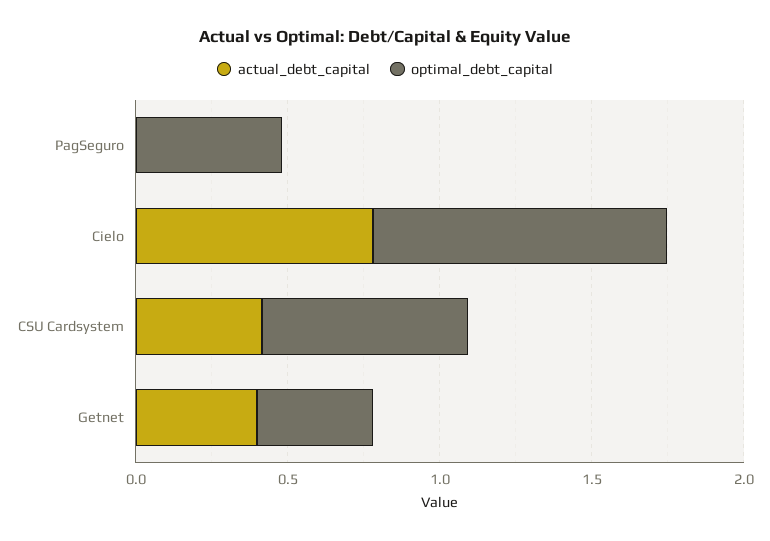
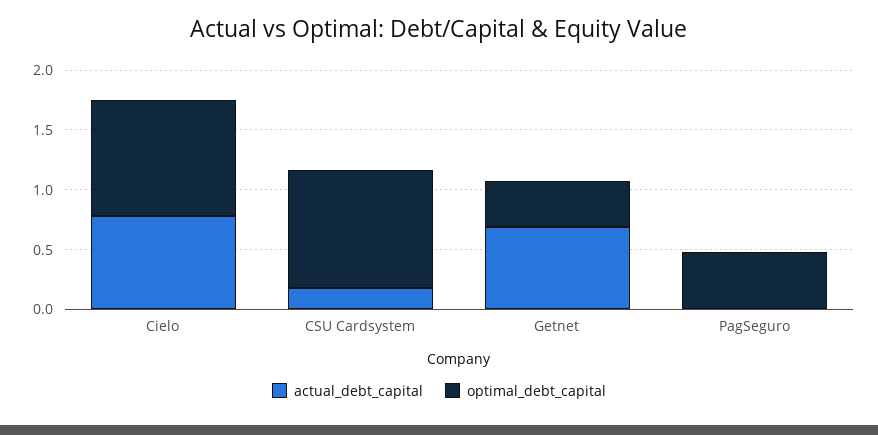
actual_debt_capital, CSU Cardsystem: 0.4 -> 0.2
optimal_debt_capital, CSU Cardsystem: 0.7 -> 1
actual_debt_capital, Getnet: 0.4 -> 0.7

